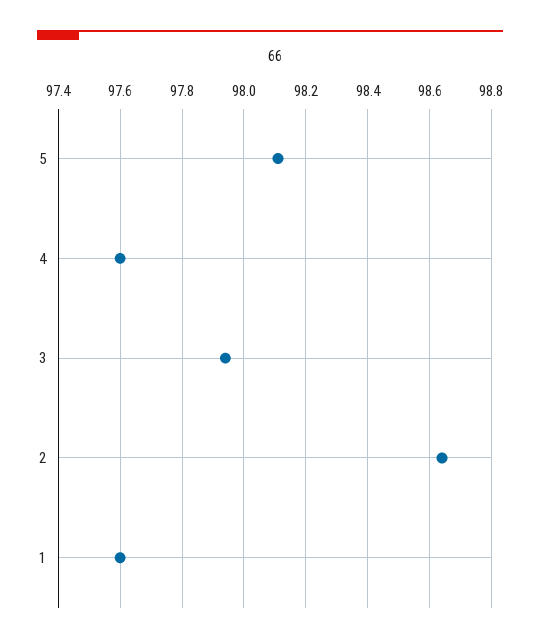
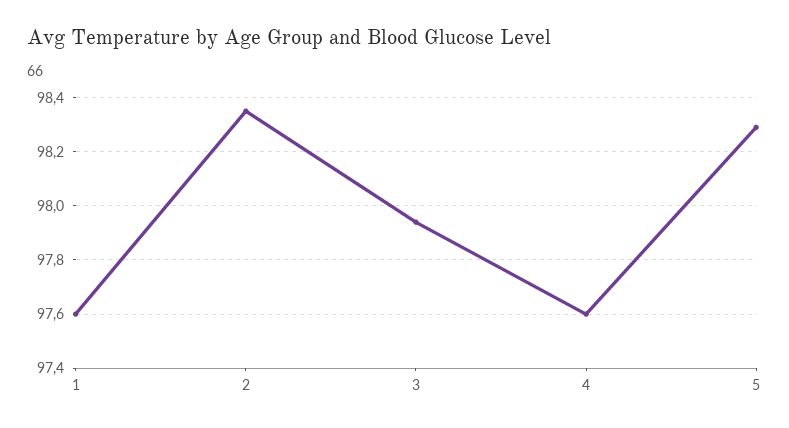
5: 98.1 -> 98.3
2: 98.65 -> 98.35

